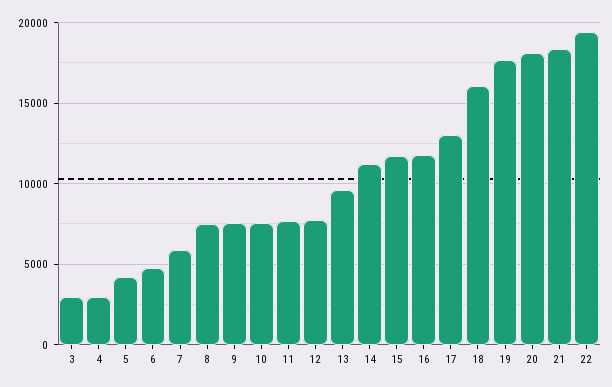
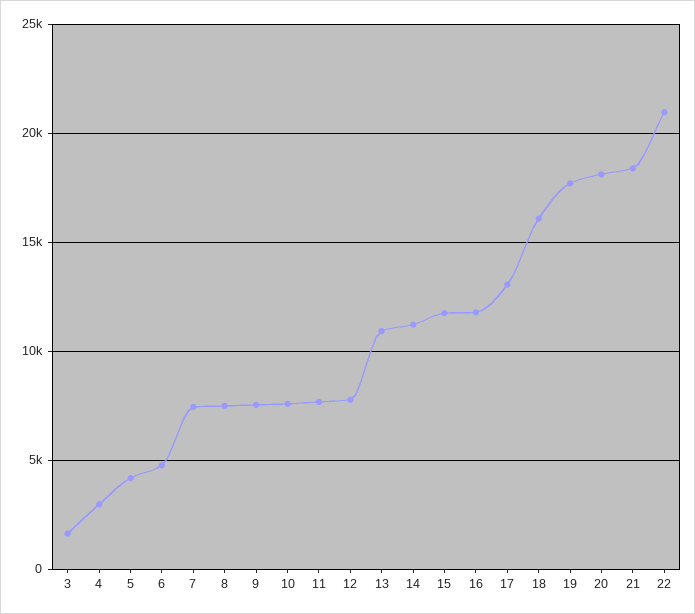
3: 3000 -> 1500
7: 6000 -> 7500
13: 9500 -> 11000
22: 19500 -> 21000

